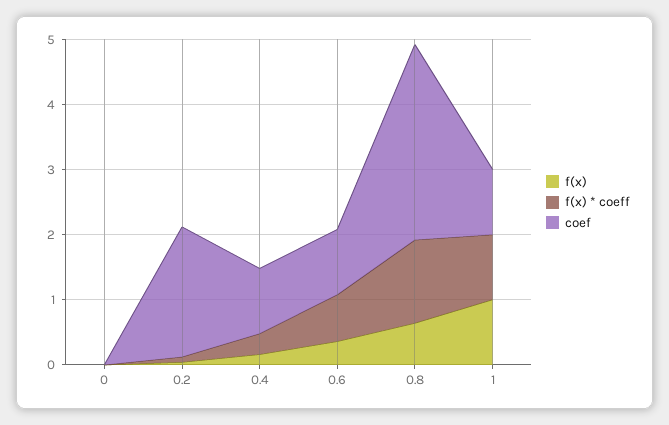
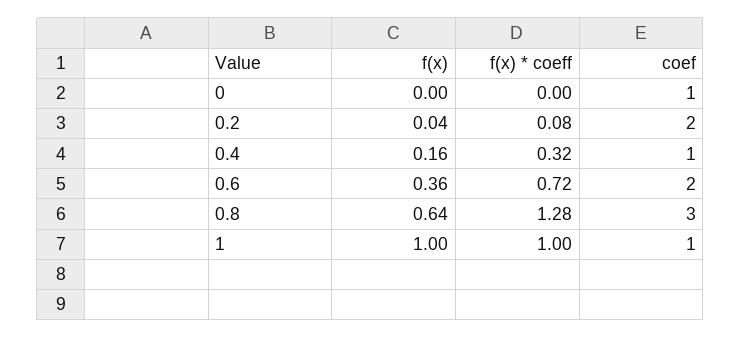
coef, 0: 0 -> 1
coef, 0.6: 1 -> 2

